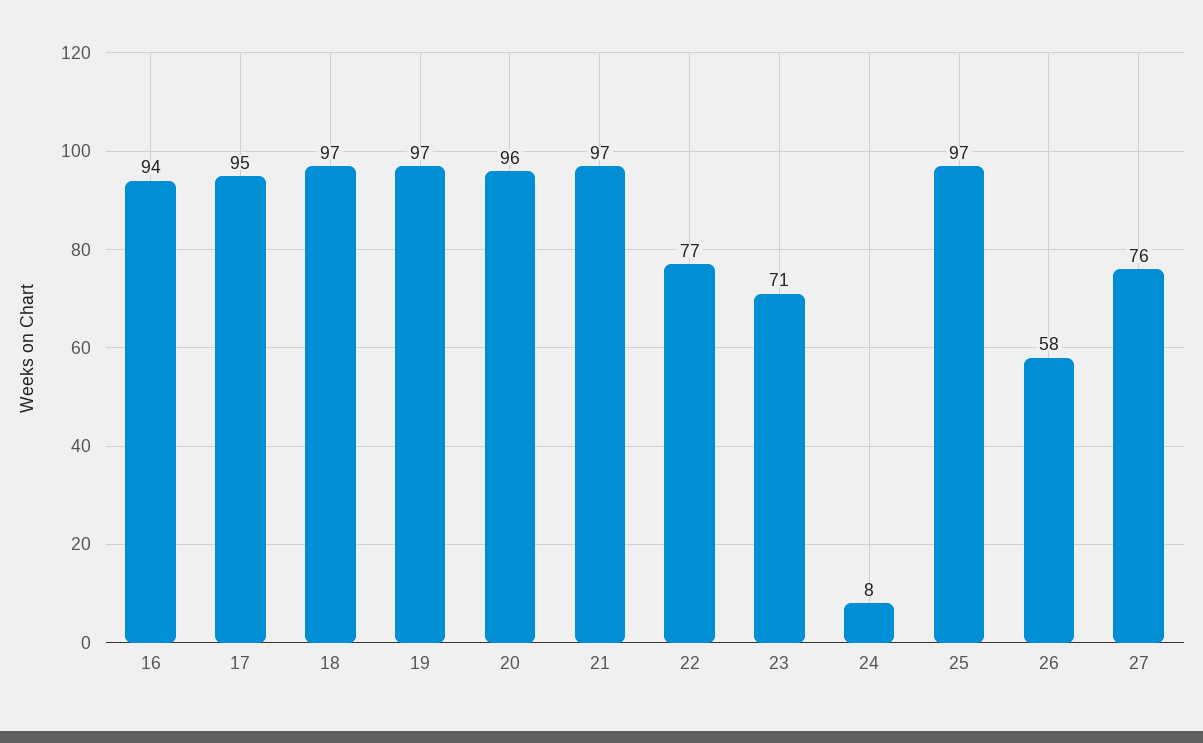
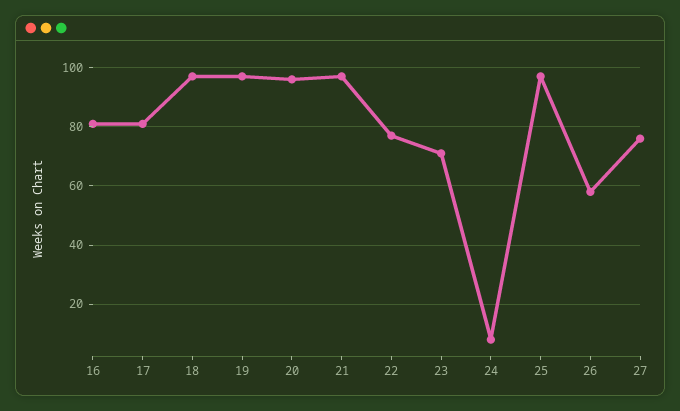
16: 94 -> 80
17: 95 -> 80

